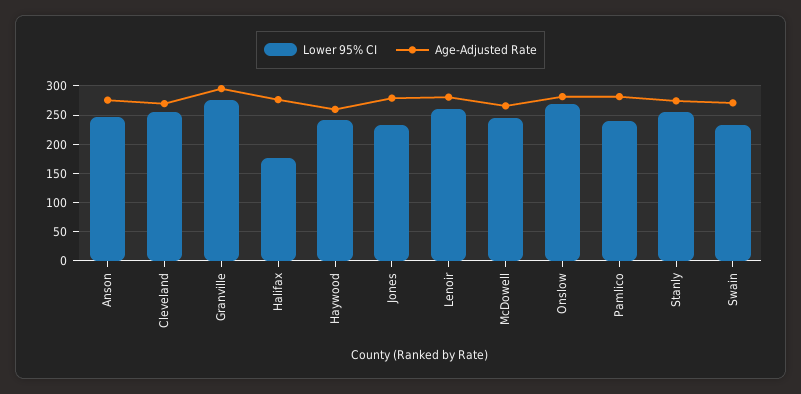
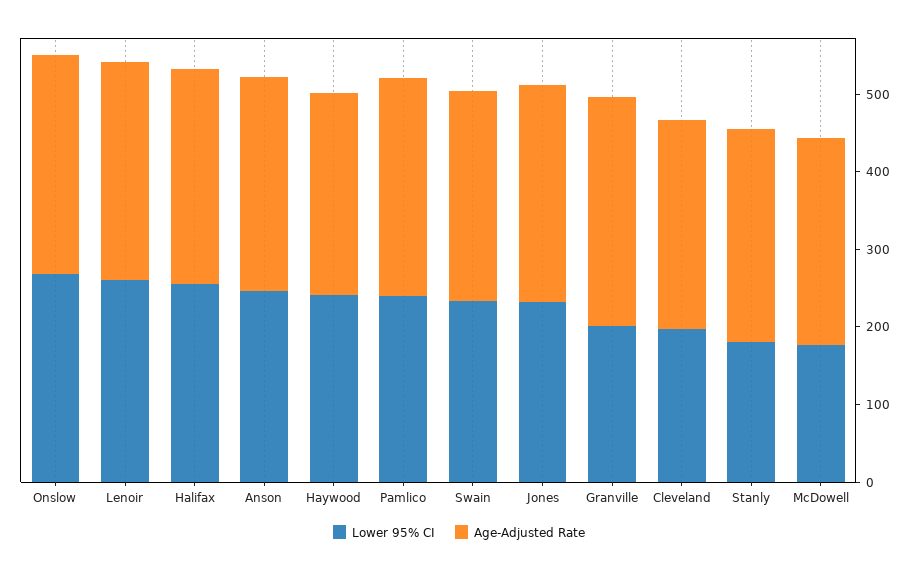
Lower 95% CI, Cleveland: 250 -> 200
Lower 95% CI, Granville: 275 -> 200
Lower 95% CI, Halifax: 175 -> 260
Lower 95% CI, McDowell: 250 -> 180
Lower 95% CI, Stanly: 250 -> 180

